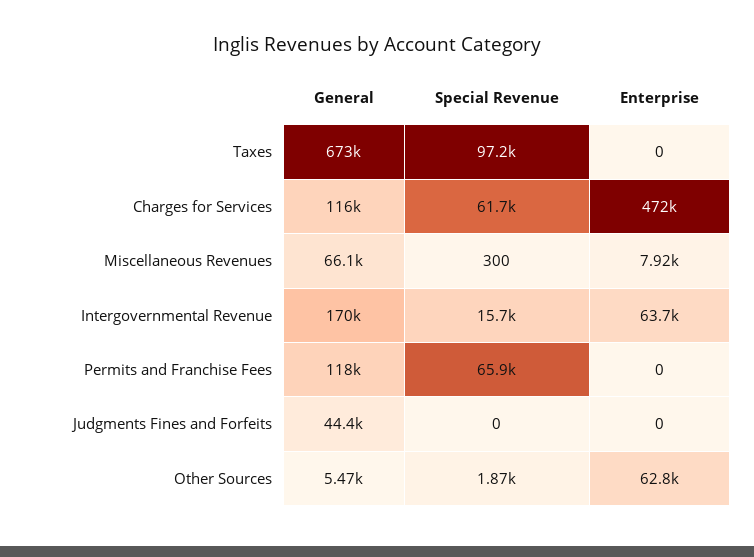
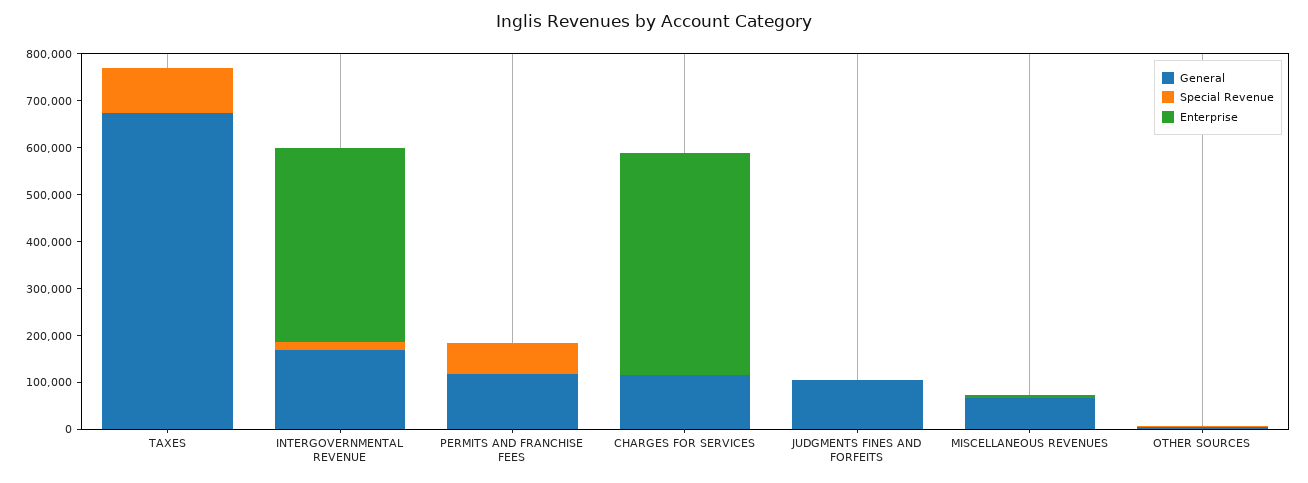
Special Revenue, Charges for Services: 61700 -> 0
Enterprise, Intergovernmental Revenue: 63700 -> 420000
General, Judgments Fines and Forfeits: 44400 -> 100000
Enterprise, Other Sources: 62800 -> 0

